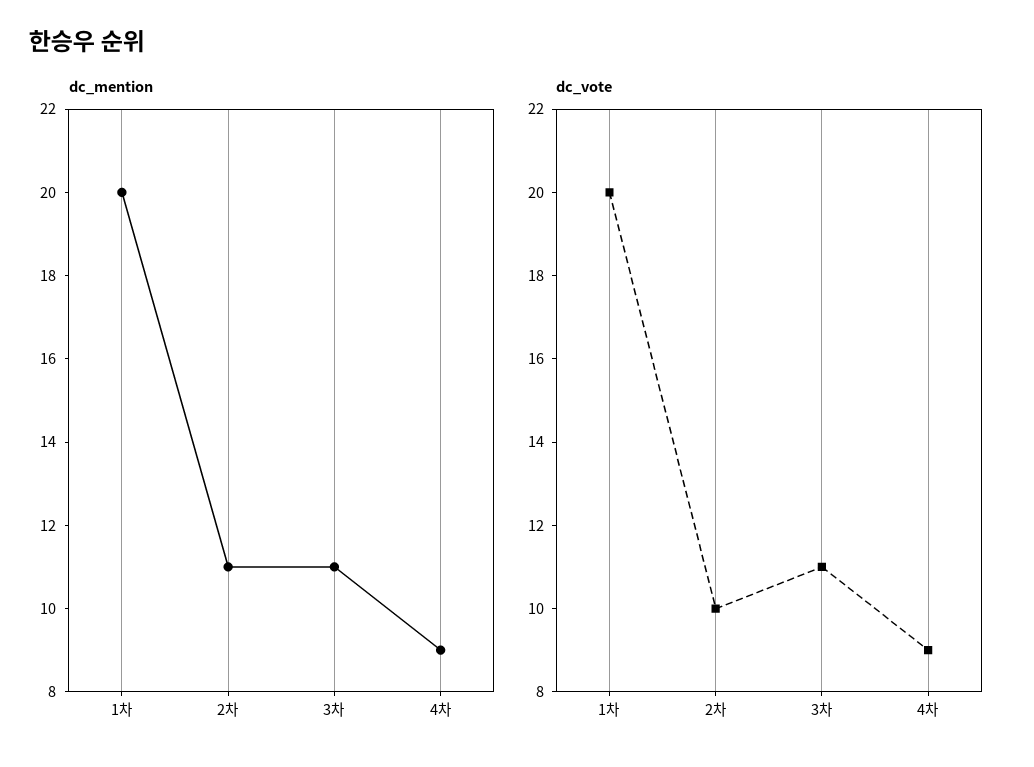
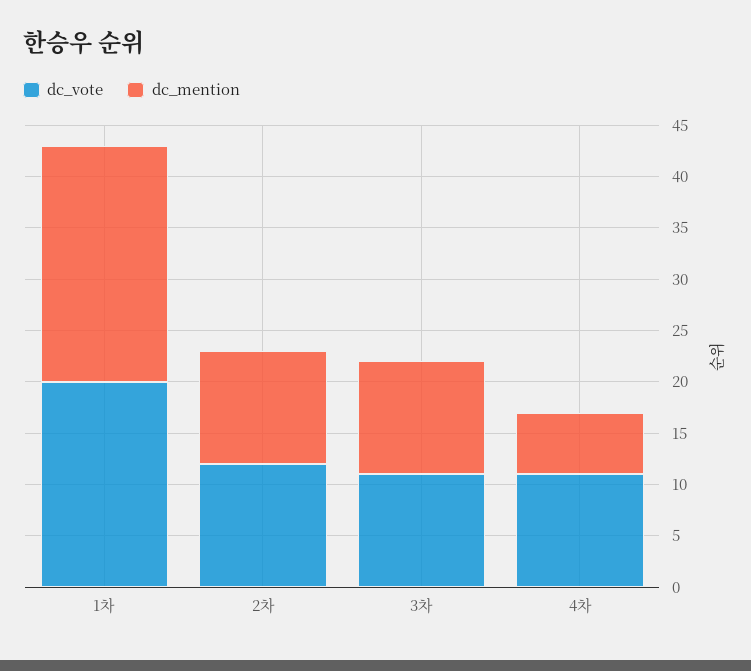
dc_mention, 1차: 20 -> 23
dc_mention, 4차: 9 -> 6
dc_vote, 2차: 10 -> 12
dc_vote, 4차: 9 -> 11

